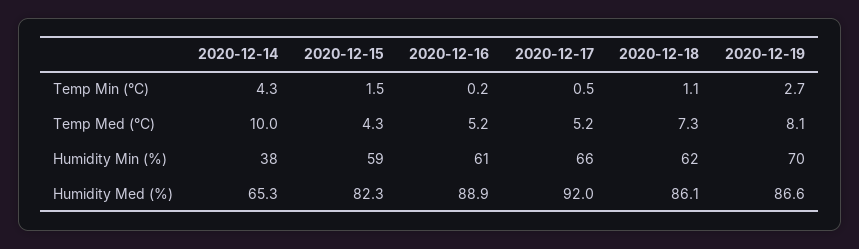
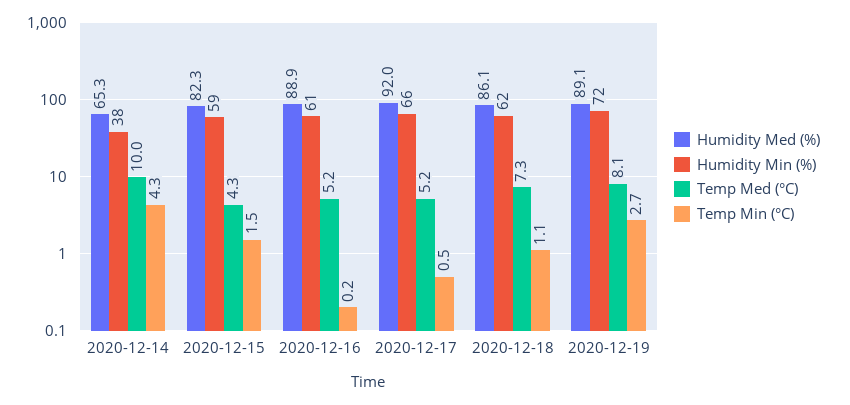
Humidity Min (%), 2020-12-19: 70 -> 72
Humidity Med (%), 2020-12-19: 86.6 -> 89.1

